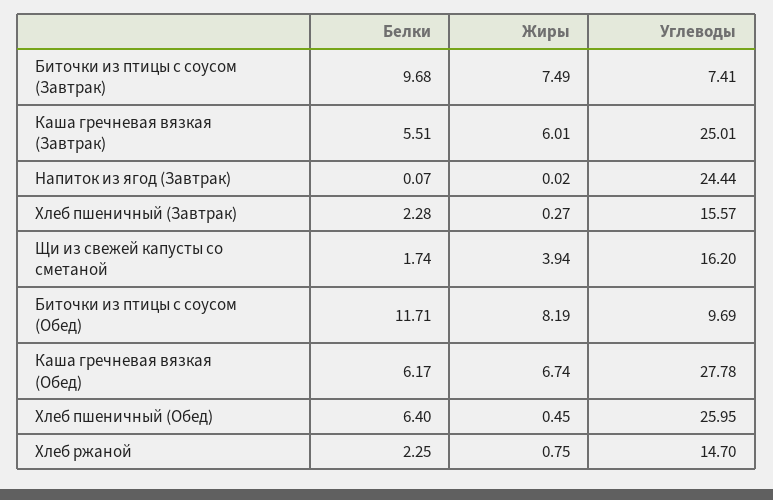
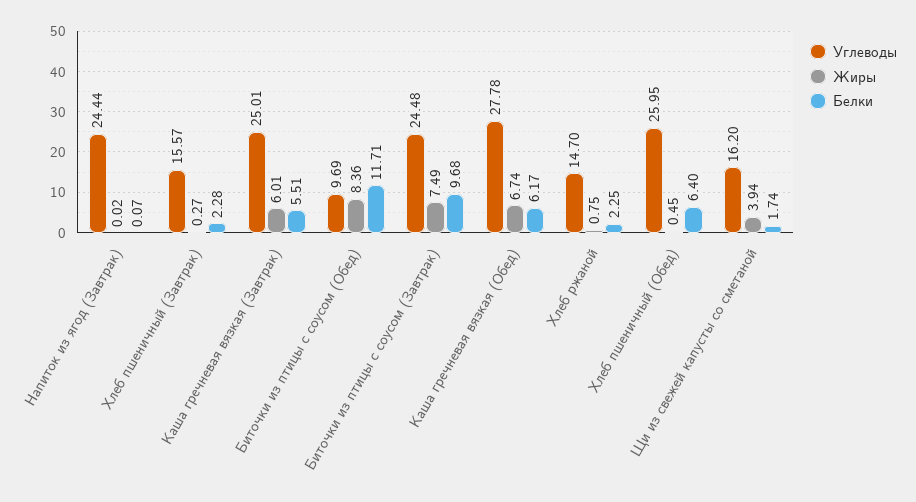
Углеводы, Биточки из птицы с соусом (Завтрак): 7.41 -> 24.48
Жиры, Биточки из птицы с соусом (Обед): 8.19 -> 8.36

